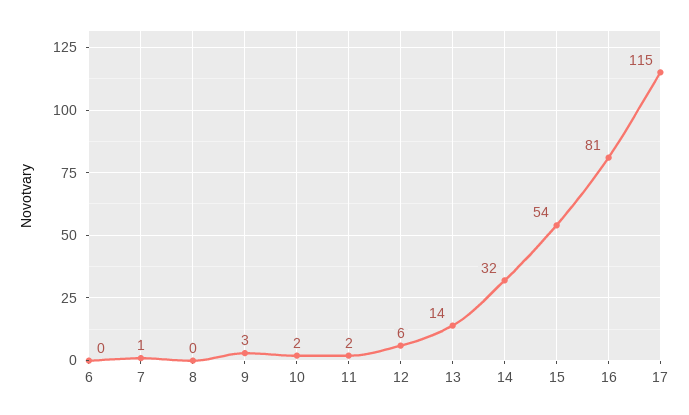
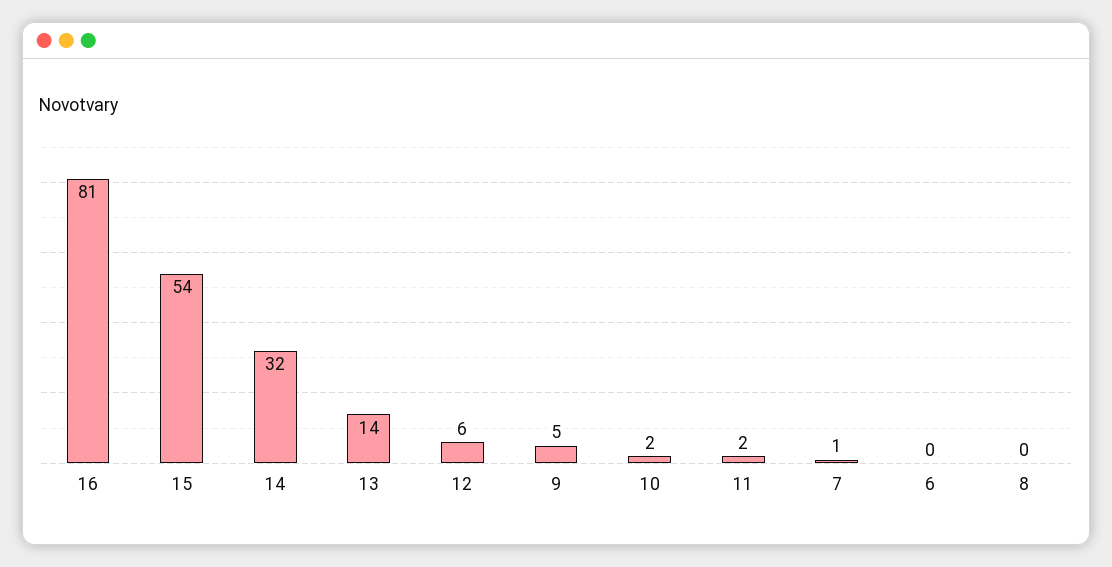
9: 3 -> 5
17: 115 -> none

